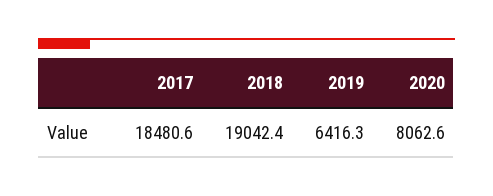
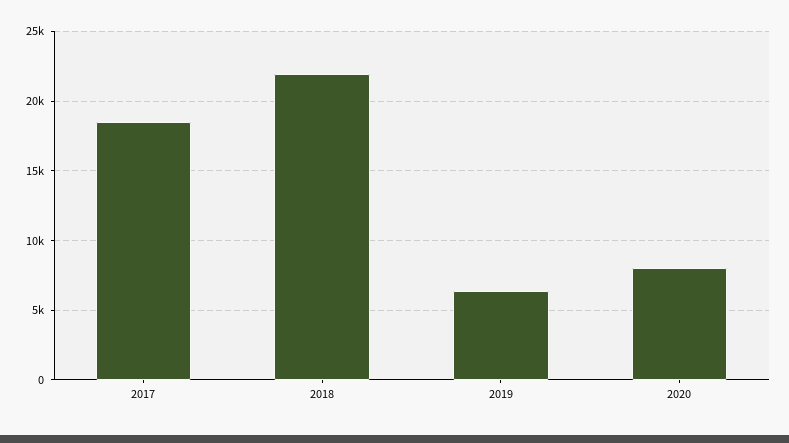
2018: 19042.4 -> 22000

